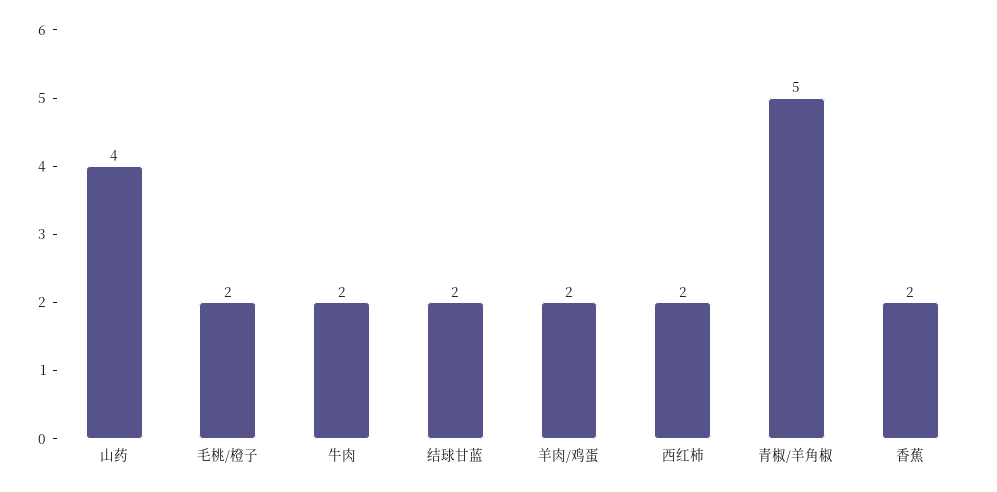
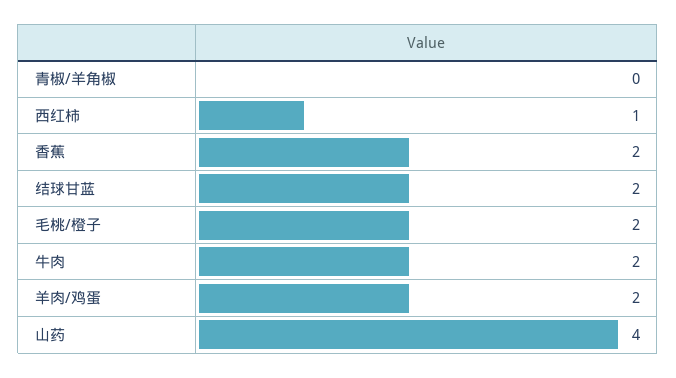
西红柿: 2 -> 1
青椒/羊角椒: 5 -> 0

